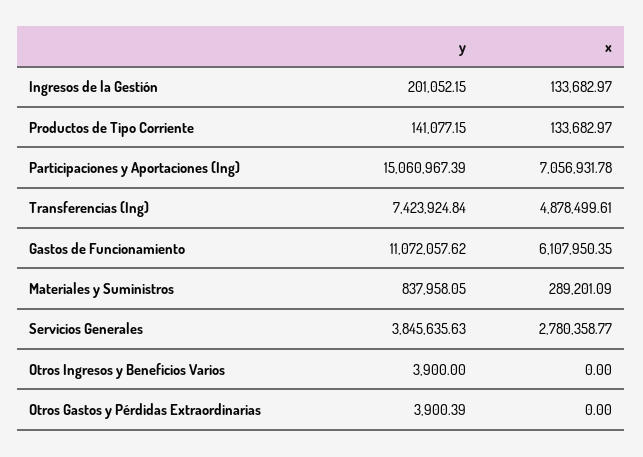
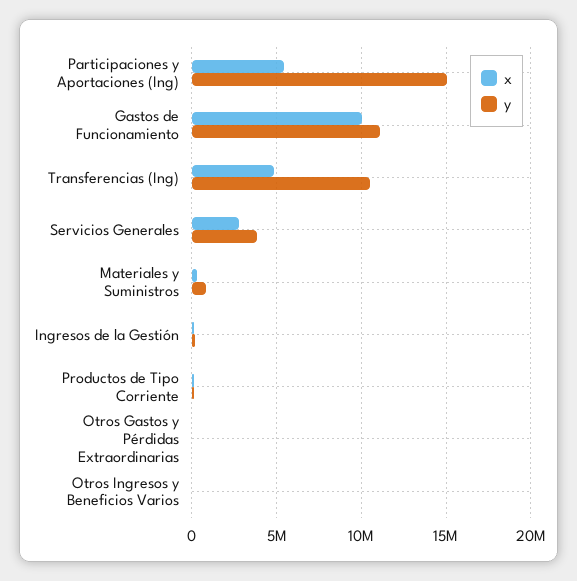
x, Participaciones y Aportaciones (Ing): 7056931.78 -> 5500000
y, Transferencias (Ing): 7423924.84 -> 10500000
x, Gastos de Funcionamiento: 6107950.35 -> 10000000

